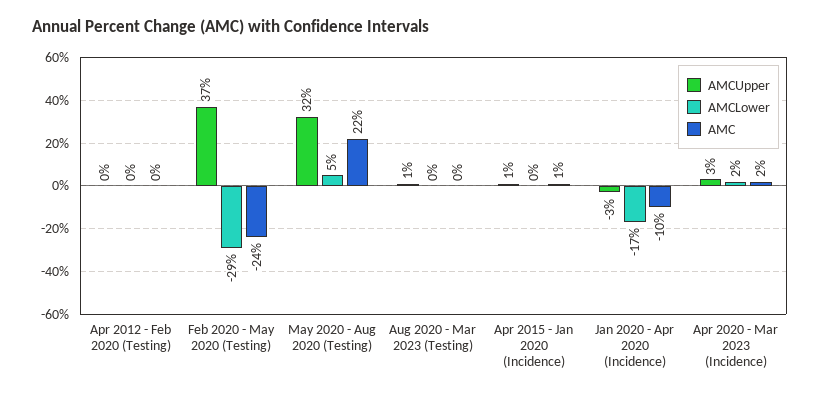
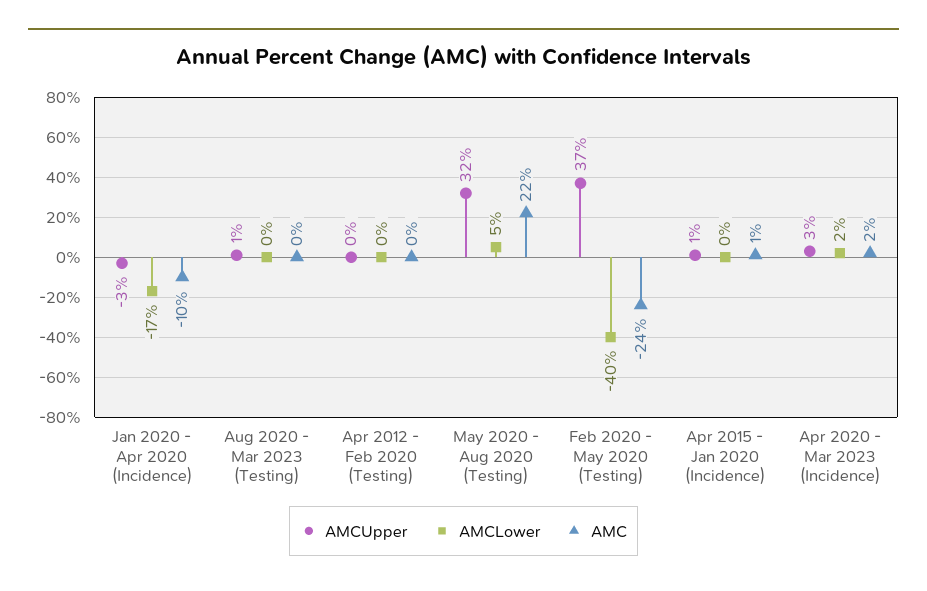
AMCLower, Feb 2020 - May 2020 (Testing): -29 -> -40

